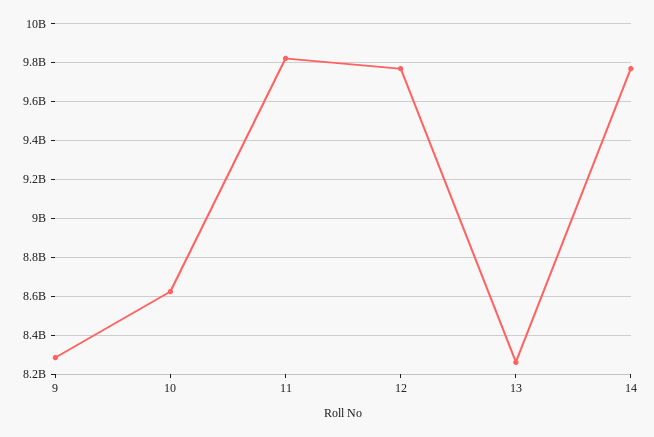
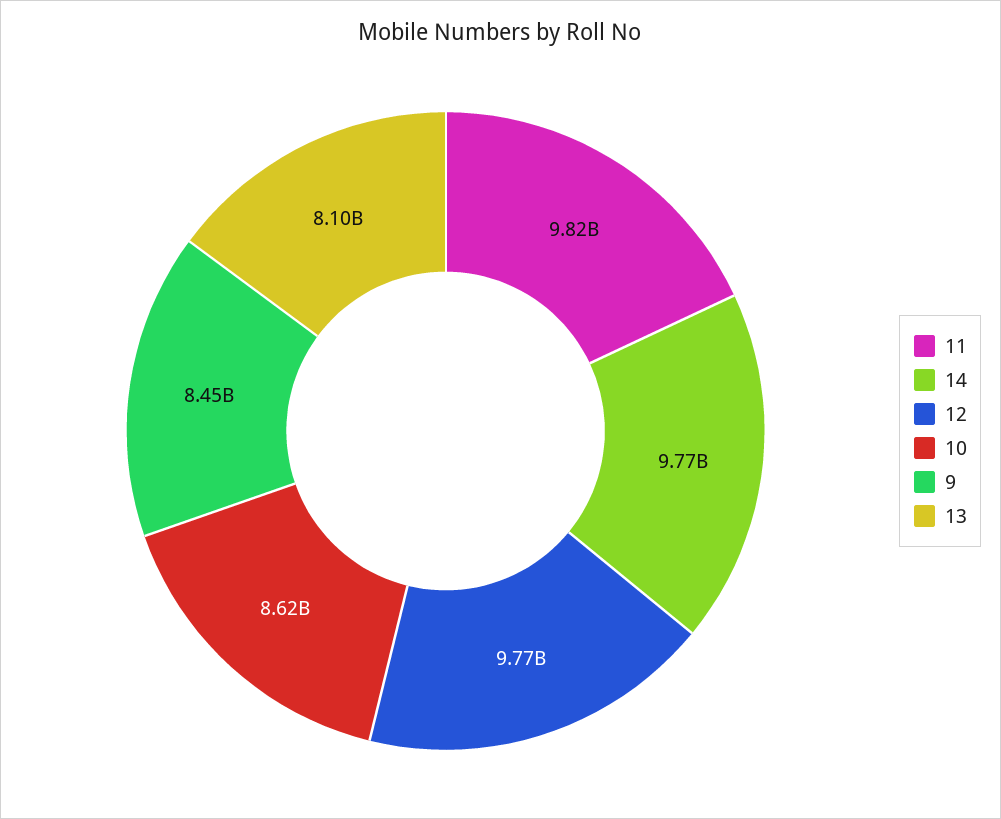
9: 8300000000 -> 8450000000
13: 8250000000 -> 8100000000

